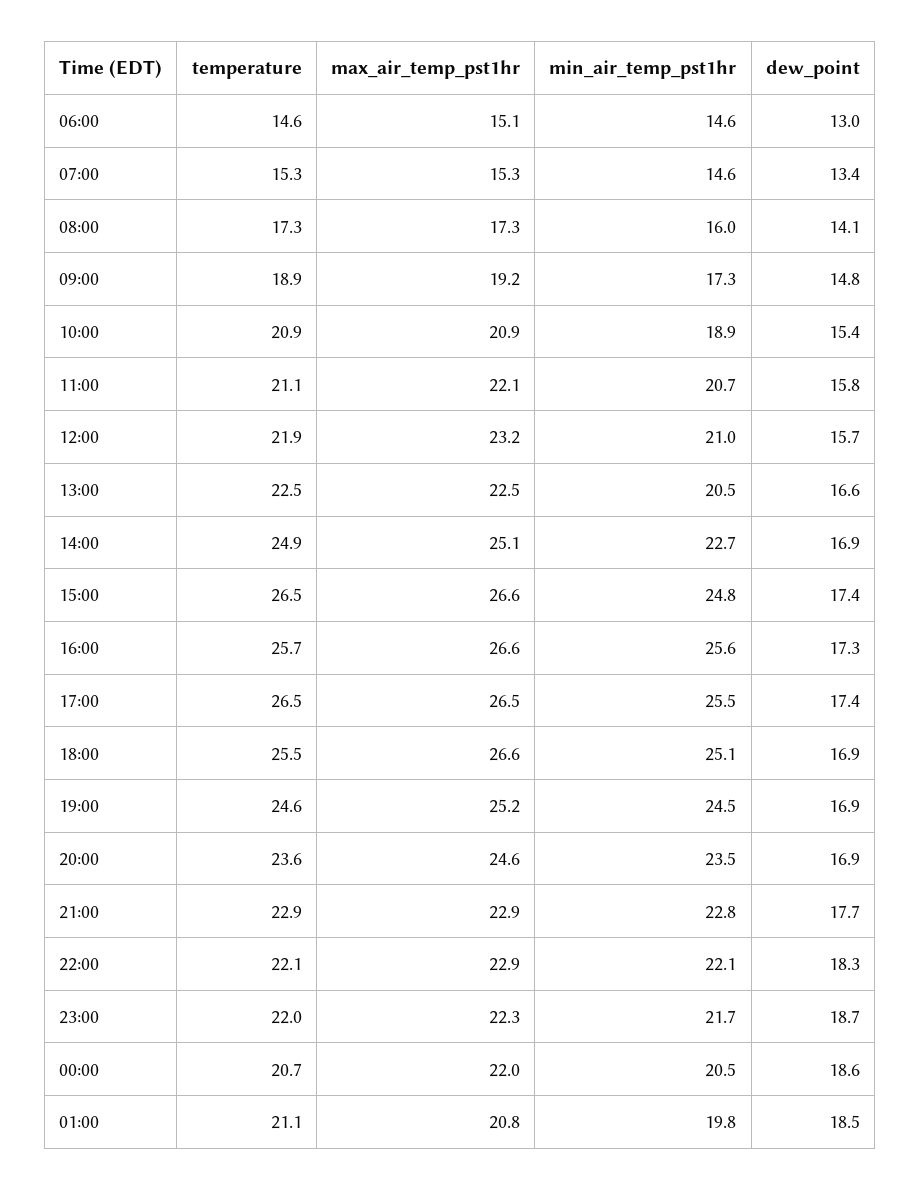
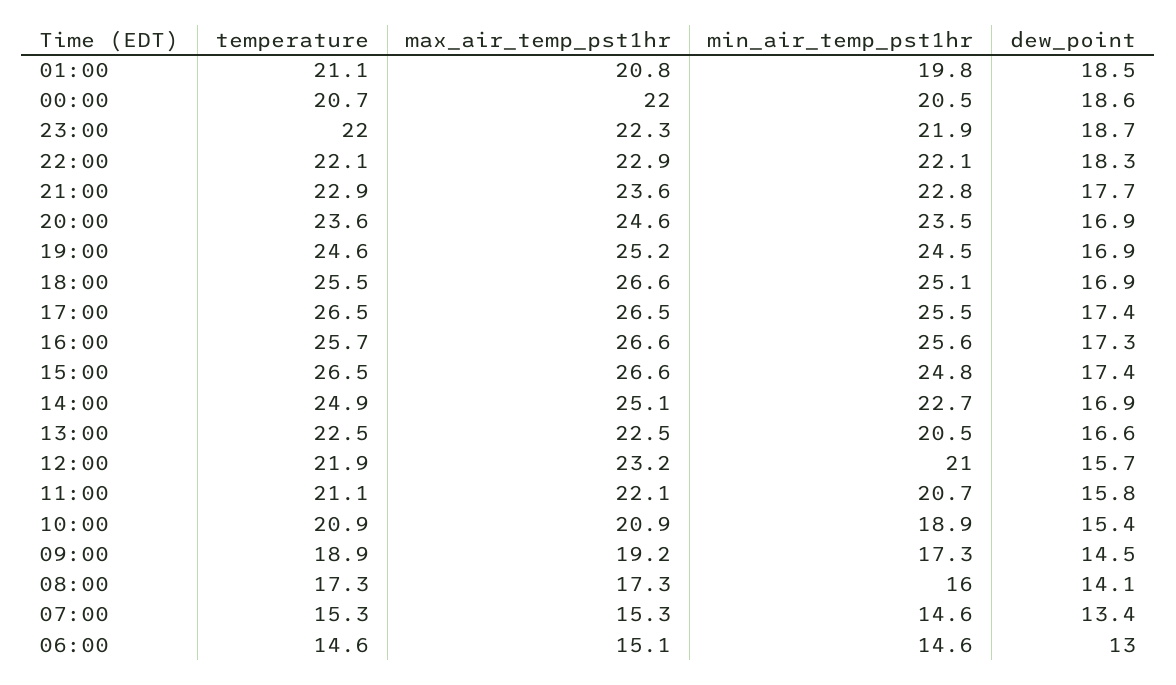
dew_point, 09:00: 14.8 -> 14.5
max_air_temp_pst1hr, 21:00: 22.9 -> 23.6
min_air_temp_pst1hr, 23:00: 21.7 -> 21.9

